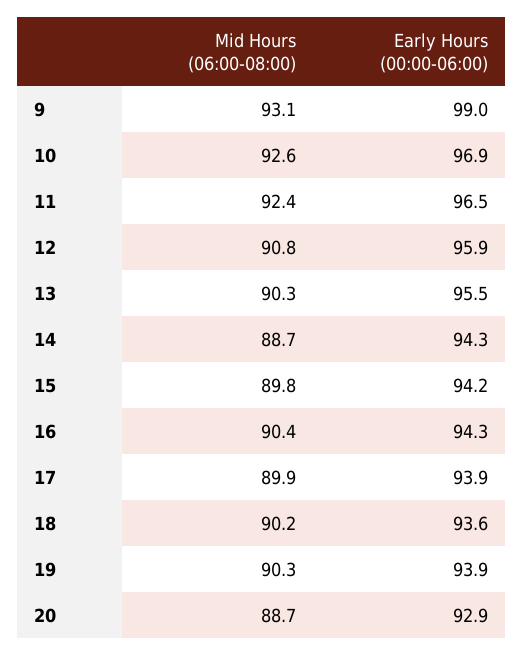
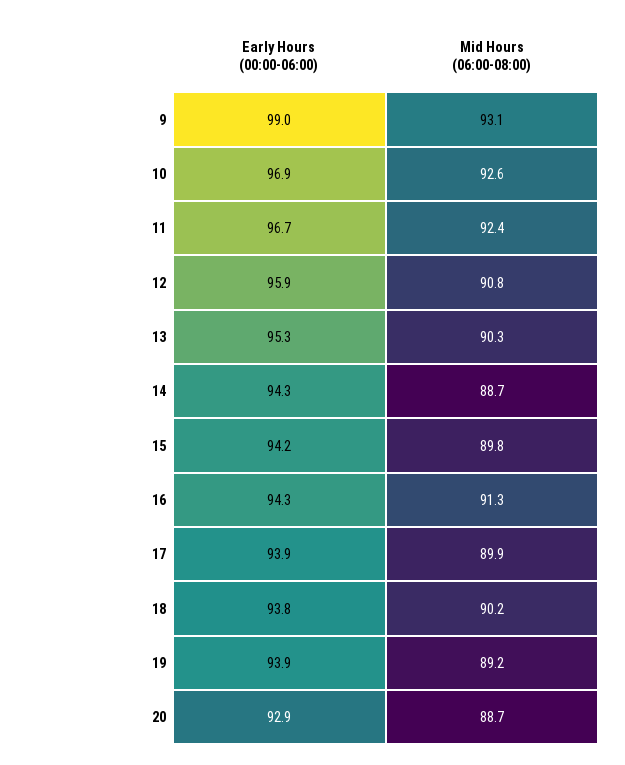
Early Hours (00:00-06:00), 11: 96.5 -> 96.7
Early Hours (00:00-06:00), 13: 95.5 -> 95.3
Mid Hours (06:00-08:00), 16: 90.4 -> 91.3
Early Hours (00:00-06:00), 18: 93.6 -> 93.8
Mid Hours (06:00-08:00), 19: 90.3 -> 89.2

